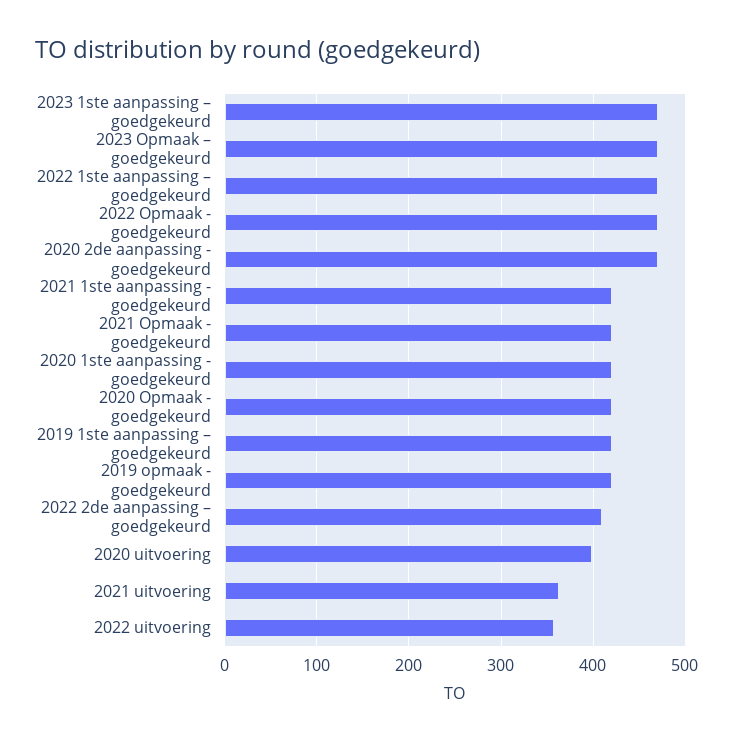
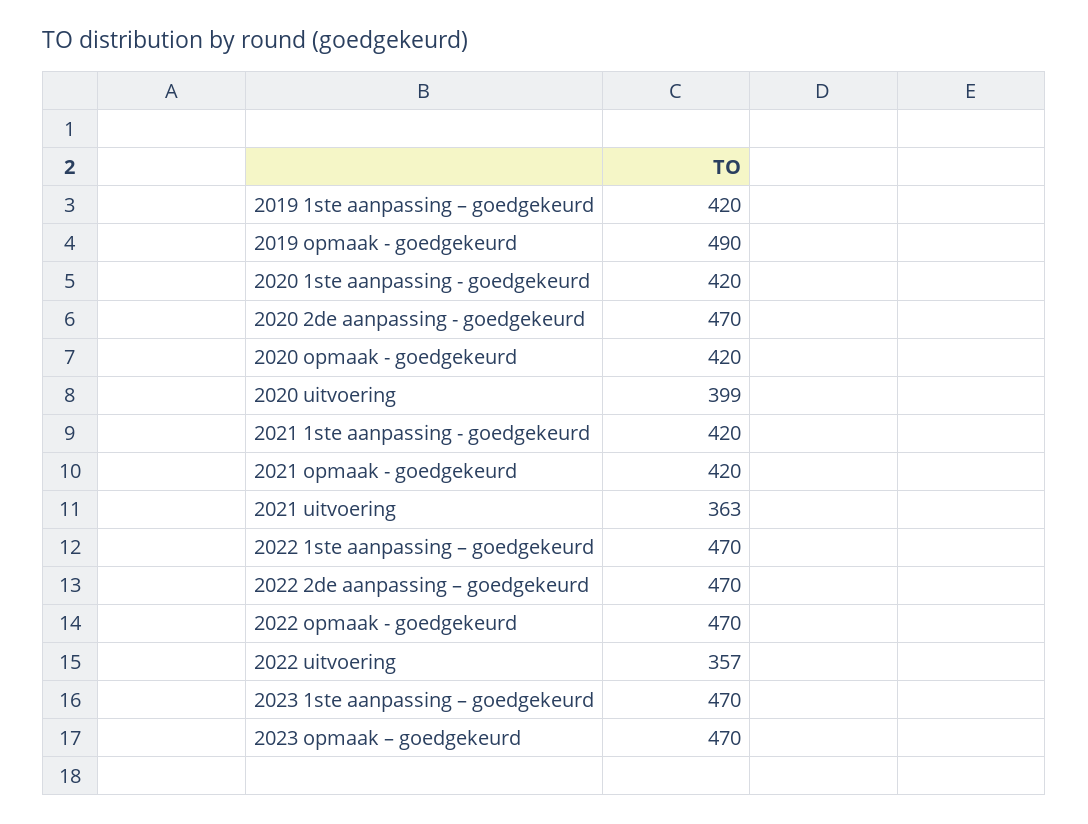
2019 opmaak - goedgekeurd: 420 -> 490
2022 2de aanpassing – goedgekeurd: 410 -> 470

